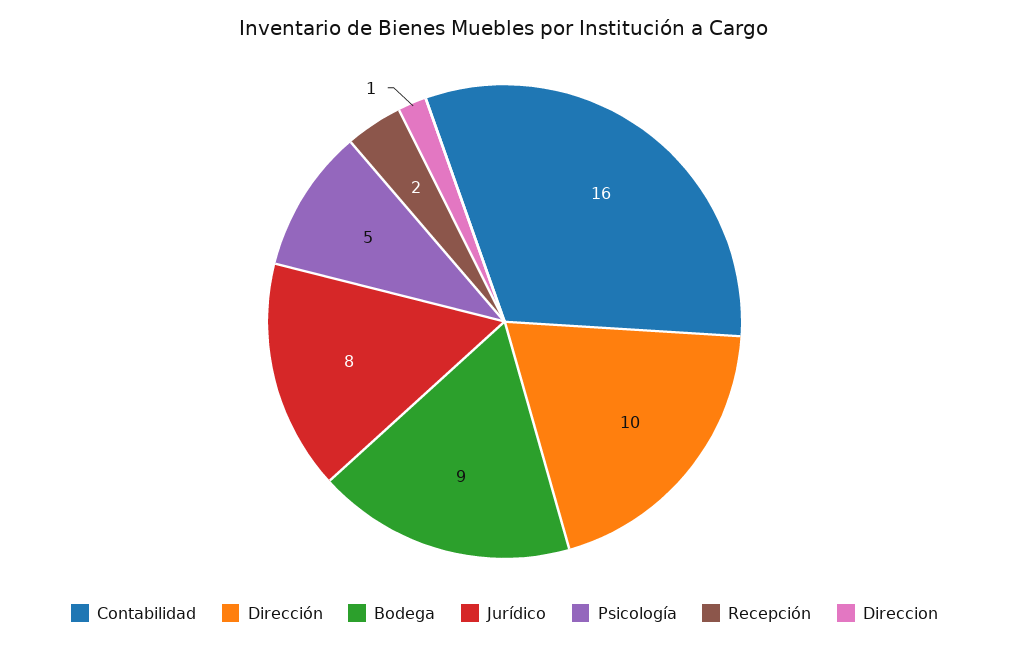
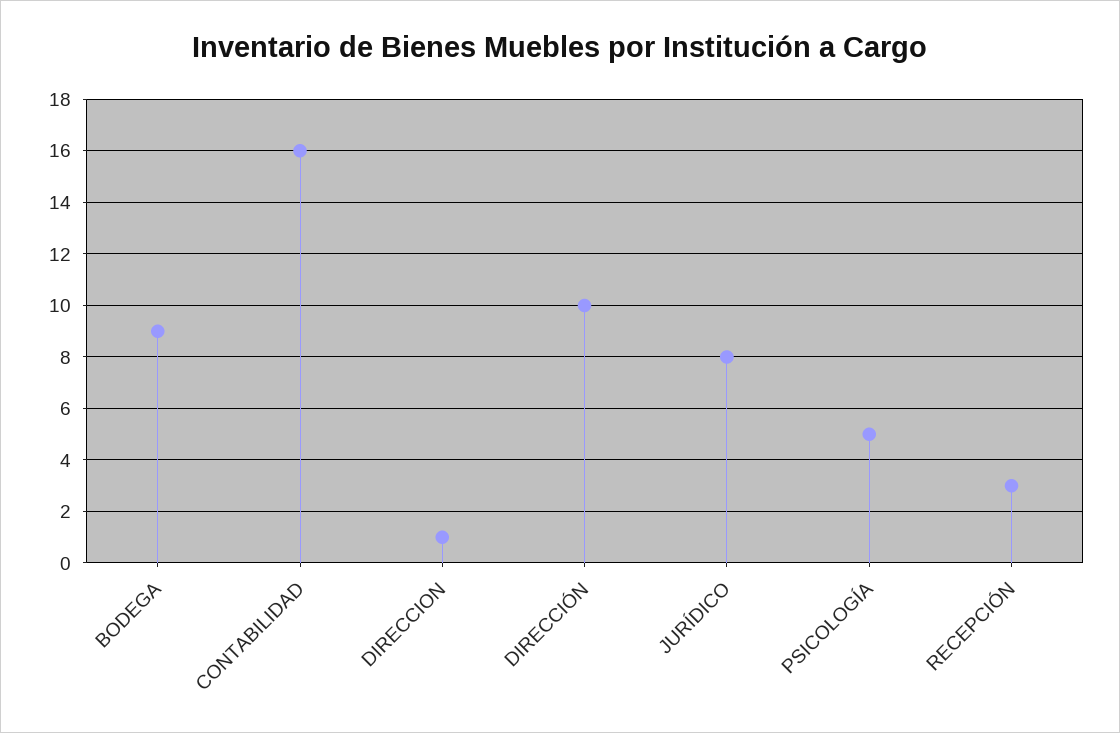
Recepción: 2 -> 3

